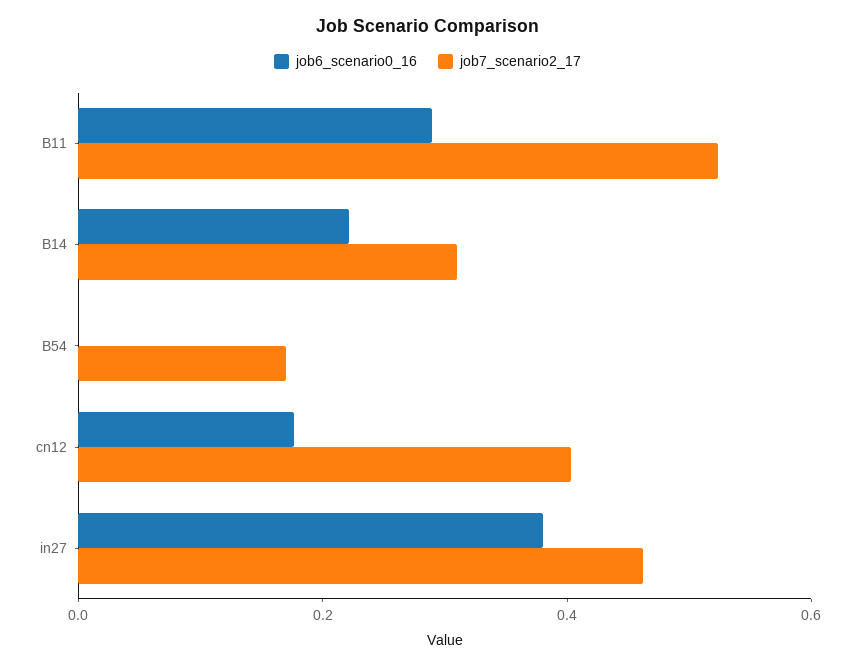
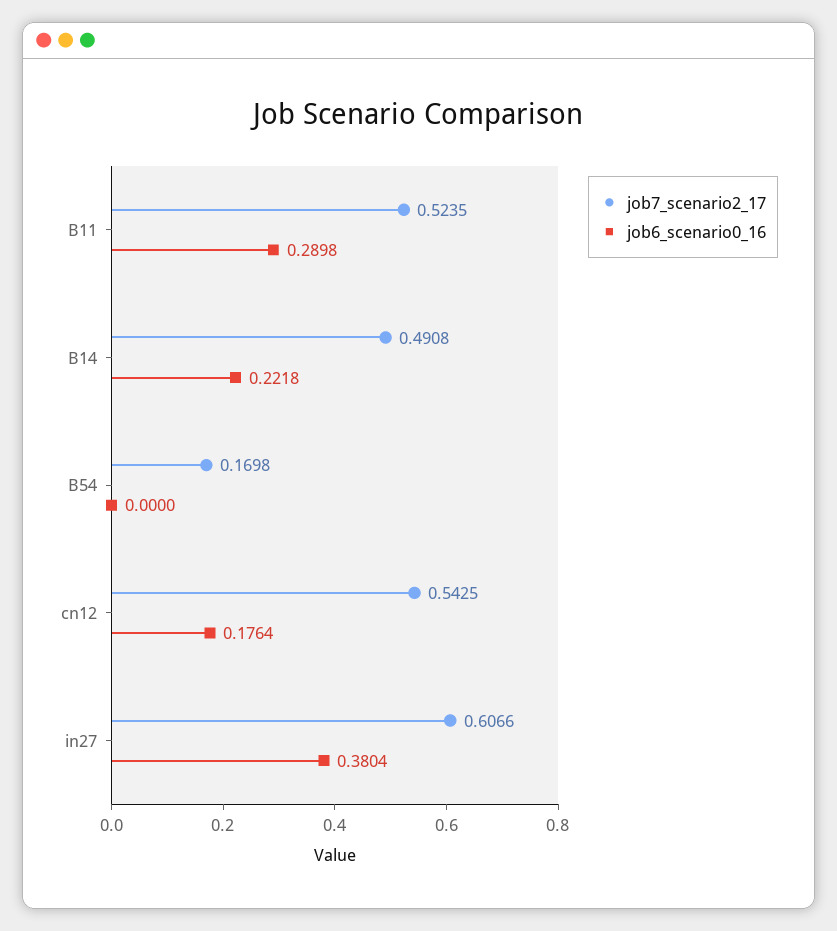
job7_scenario2_17, B14: 0.3 -> 0.4908
job7_scenario2_17, cn12: 0.4 -> 0.5425
job7_scenario2_17, in27: 0.45 -> 0.6066

